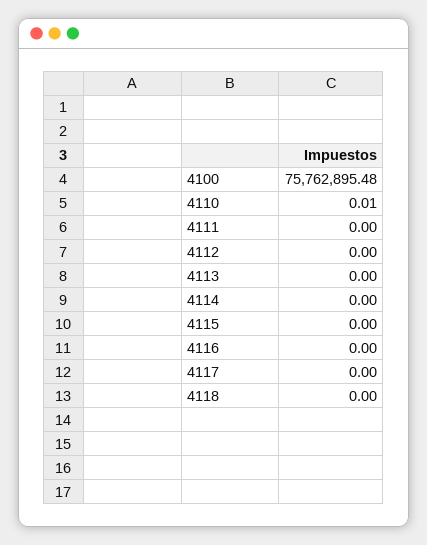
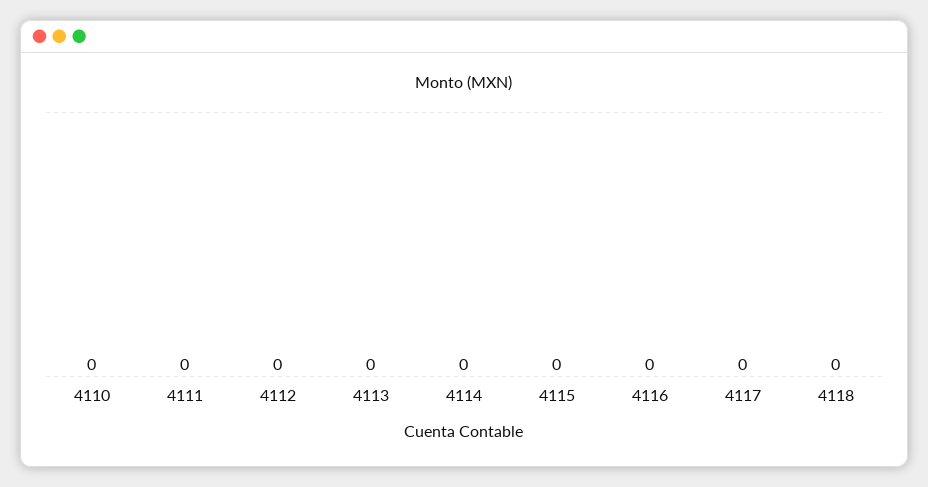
4100: 75762895.48 -> none
4110: 0.01 -> 0

